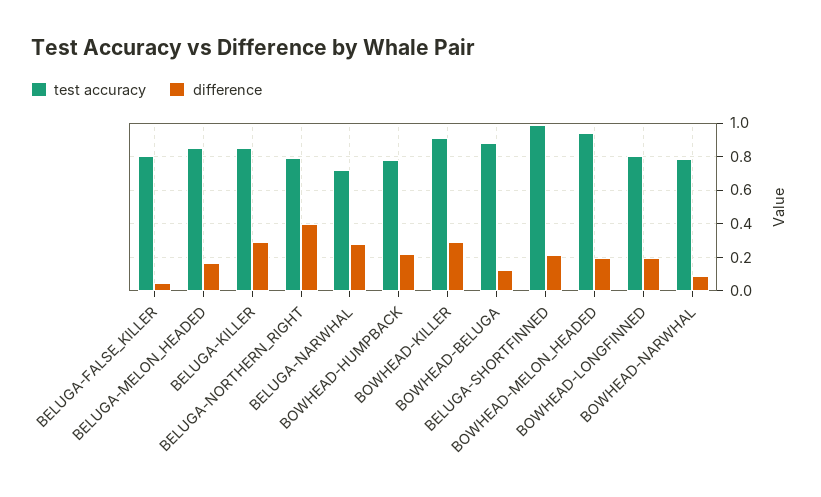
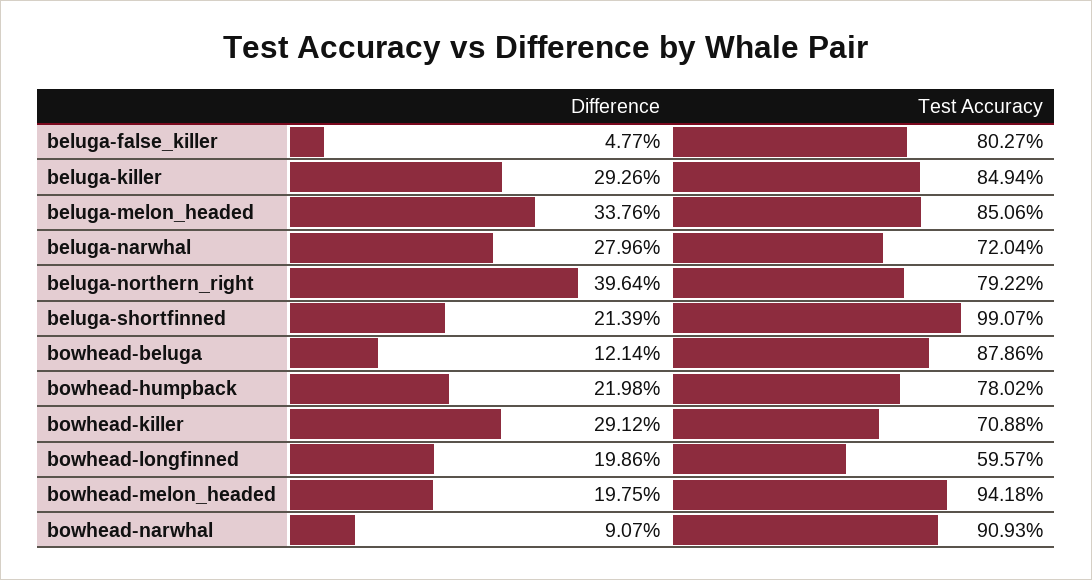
difference, BELUGA-MELON_HEADED: 0.15 -> 0.3376
test accuracy, BOWHEAD-KILLER: 0.9 -> 0.7088
test accuracy, BOWHEAD-LONGFINNED: 0.8 -> 0.5957
test accuracy, BOWHEAD-NARWHAL: 0.8 -> 0.9093

